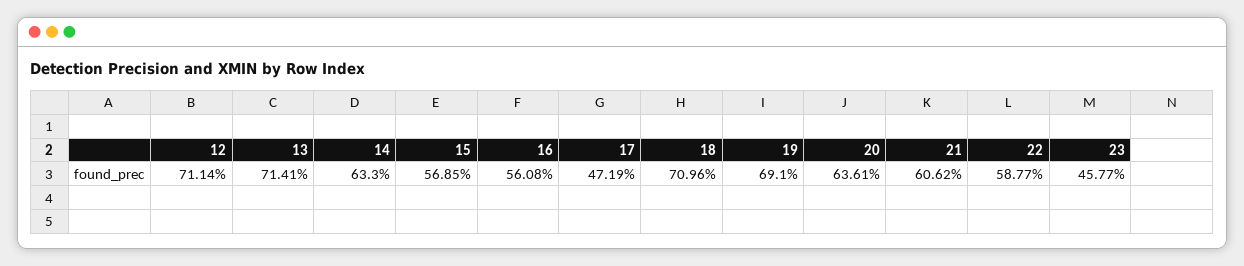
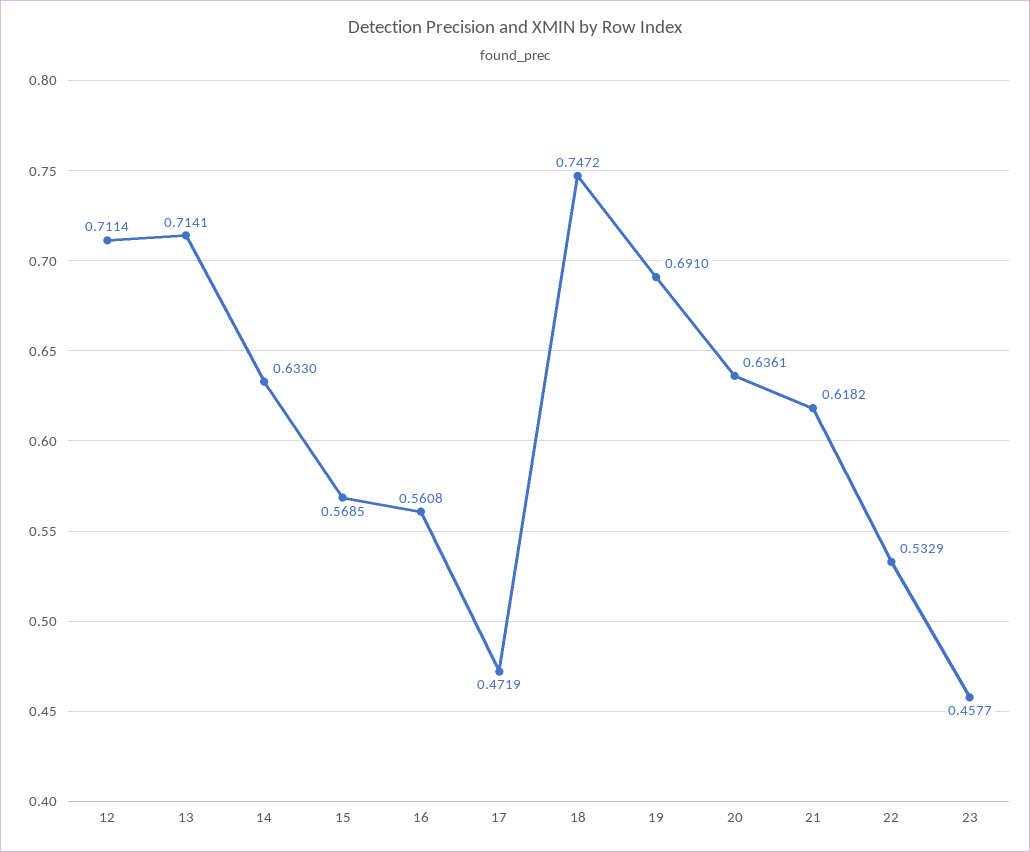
18: 0.7096 -> 0.7472
21: 0.6062 -> 0.6182
22: 0.5877 -> 0.5329

